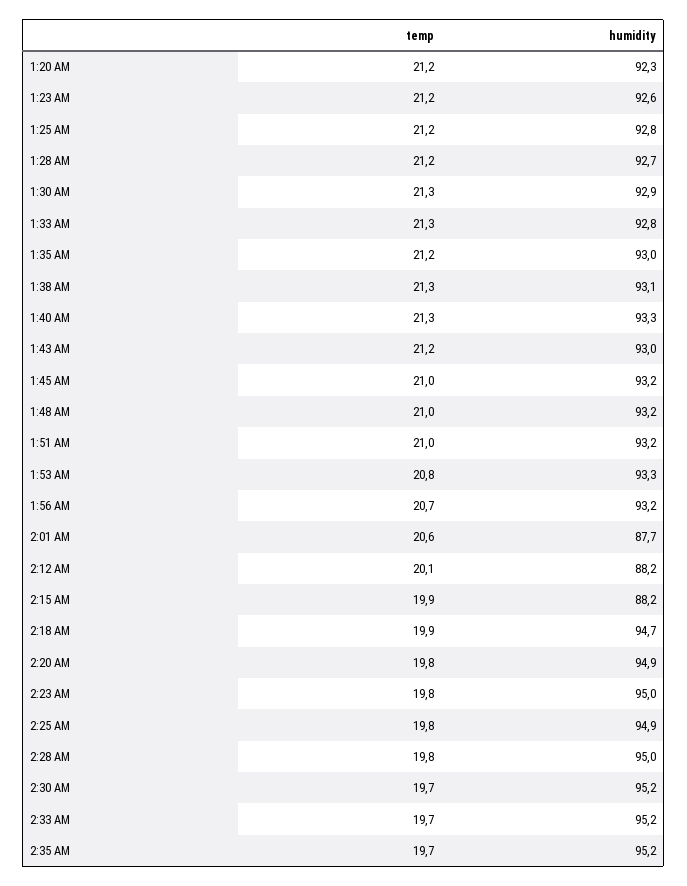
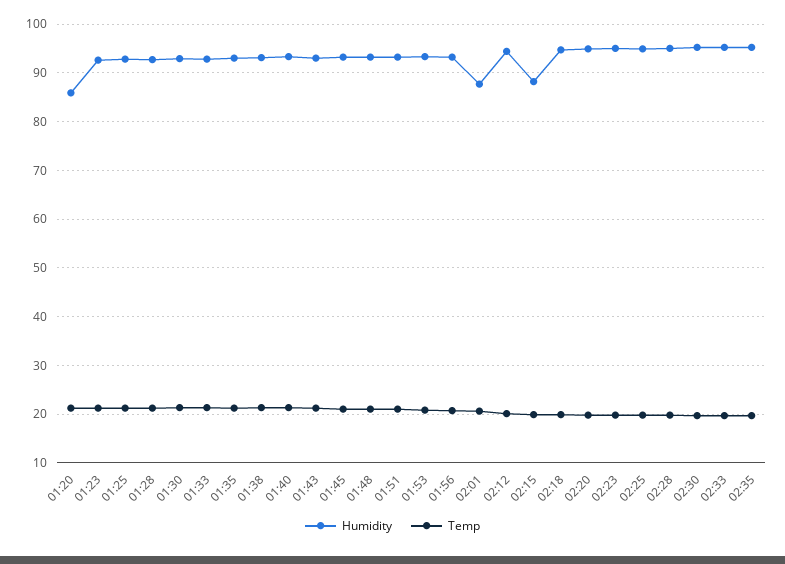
humidity, 1:20 AM: 92.3 -> 86
humidity, 2:12 AM: 88.2 -> 94

